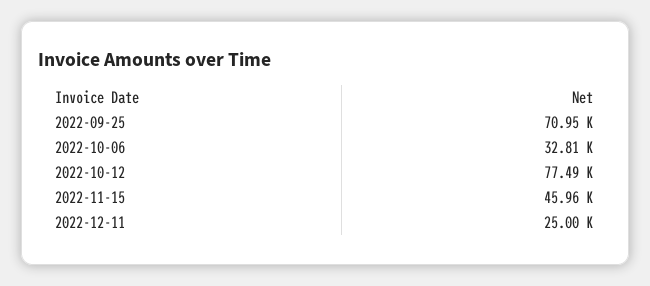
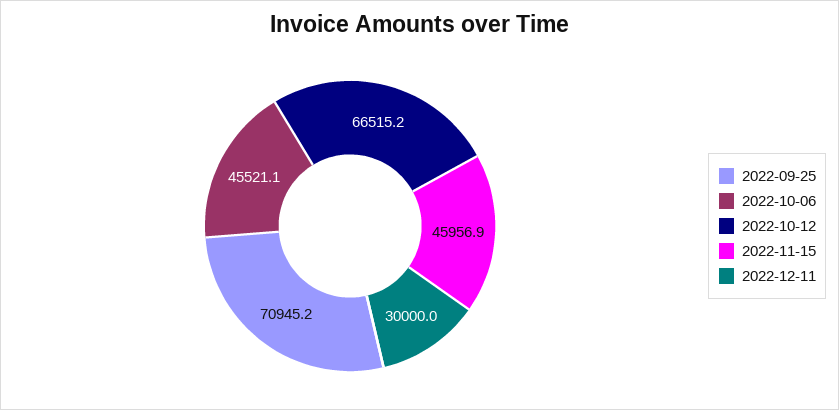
2022-10-06: 32810 -> 45521.1
2022-10-12: 77490 -> 66515.2
2022-12-11: 25000 -> 30000

